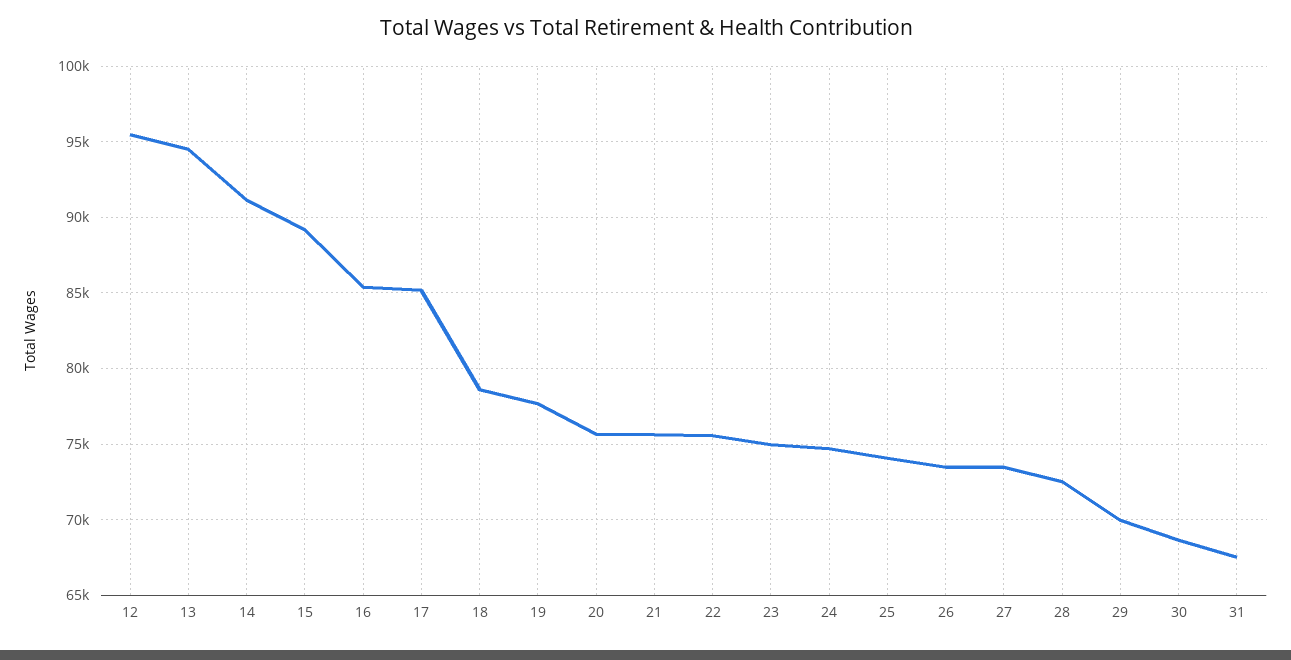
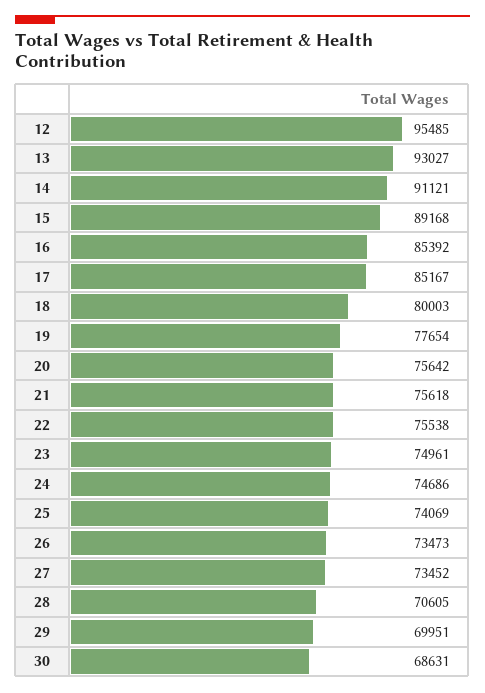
13: 94500 -> 93027
18: 78500 -> 80003
28: 72500 -> 70605
31: 67500 -> none

